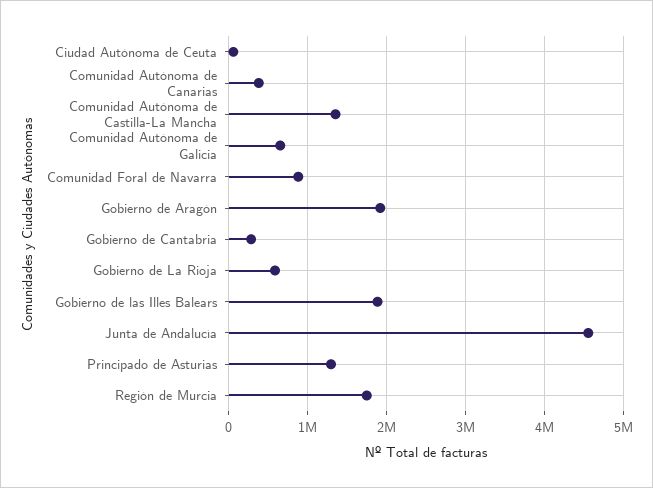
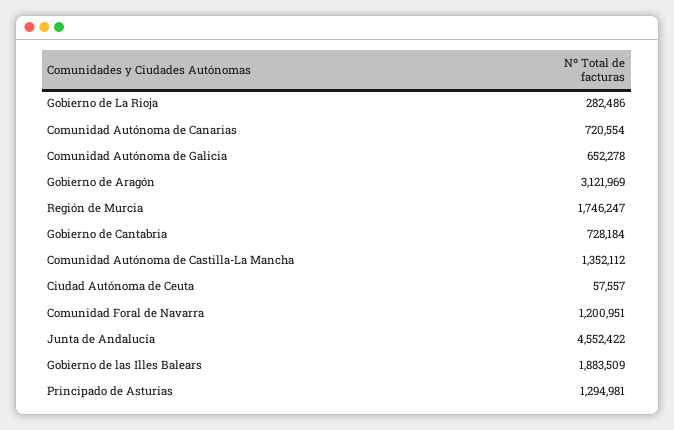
Comunidad Autónoma de Canarias: 400000 -> 720554
Comunidad Foral de Navarra: 900000 -> 1200951
Gobierno de Aragón: 1900000 -> 3121969
Gobierno de Cantabria: 300000 -> 728184
Gobierno de La Rioja: 600000 -> 282486

